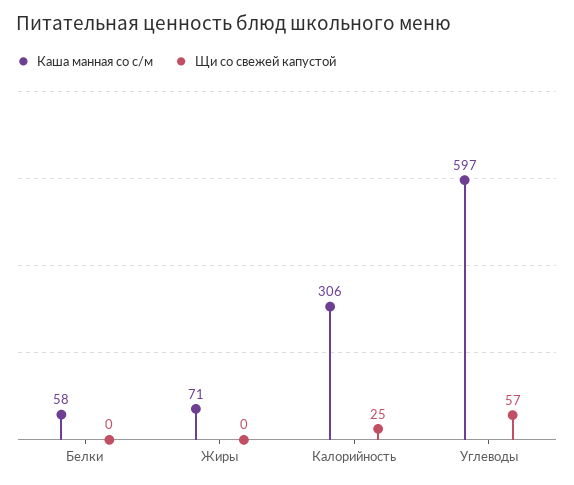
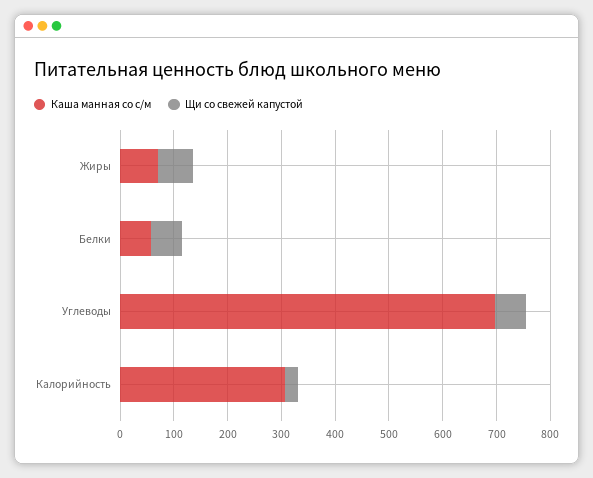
Щи со свежей капустой, Белки: 0 -> 60
Щи со свежей капустой, Жиры: 0 -> 60
Каша манная со с/м, Углеводы: 597 -> 700

